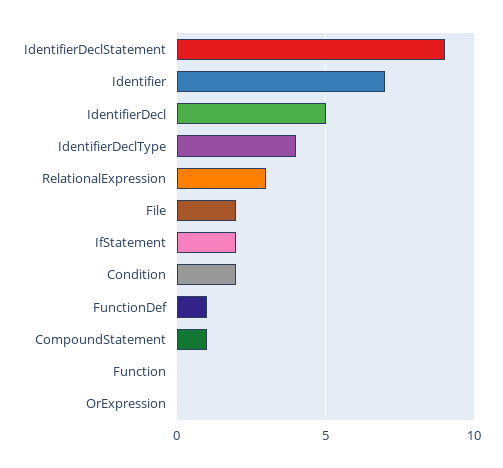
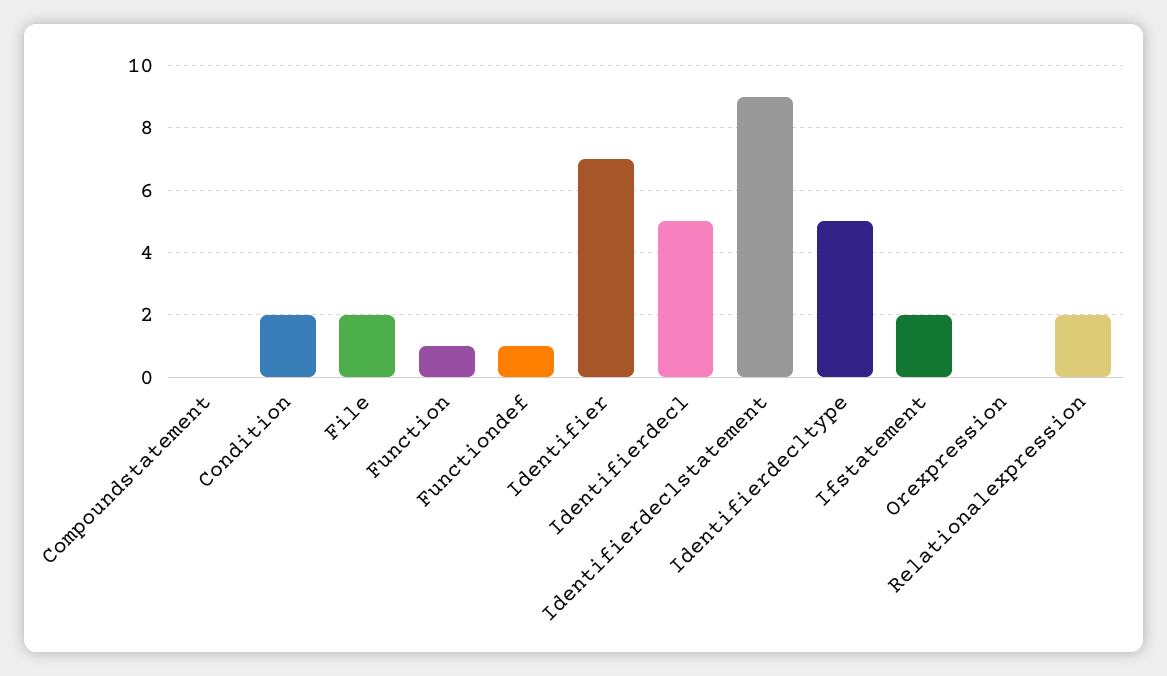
IdentifierDeclType: 4 -> 5
RelationalExpression: 3 -> 2
CompoundStatement: 1 -> 0
Function: 0 -> 1

